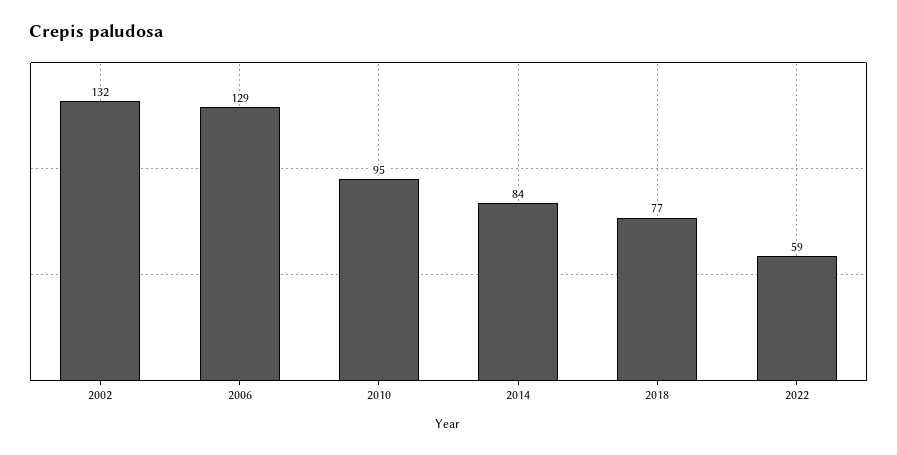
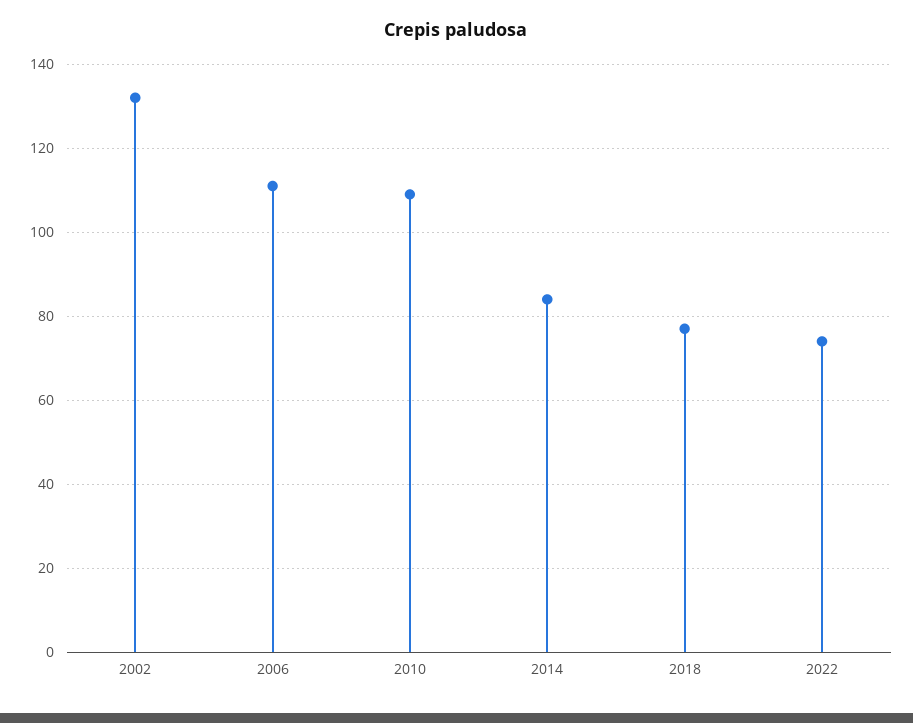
2006: 129 -> 110
2010: 95 -> 110
2022: 59 -> 75

